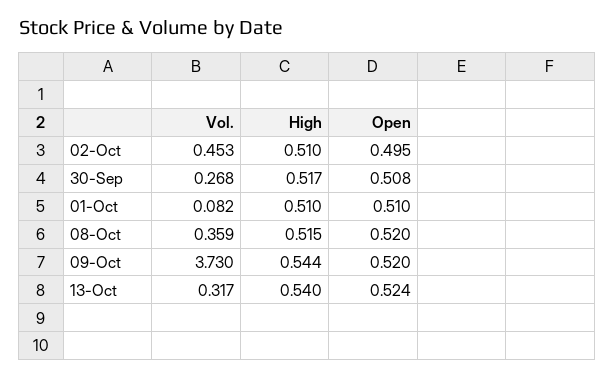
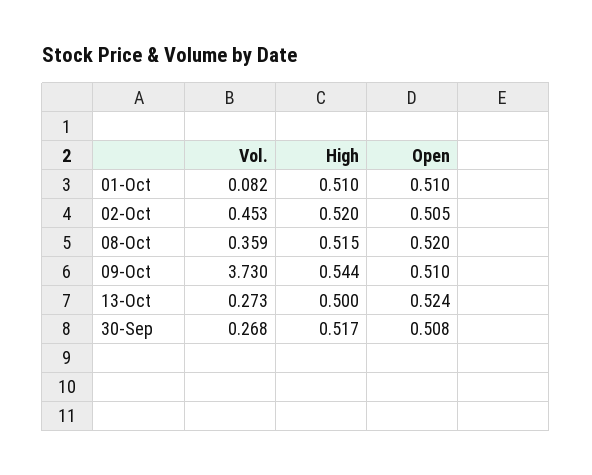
High, 02-Oct: 0.51 -> 0.52
Open, 02-Oct: 0.495 -> 0.505
Open, 09-Oct: 0.52 -> 0.51
Vol., 13-Oct: 0.317 -> 0.273
High, 13-Oct: 0.54 -> 0.5

